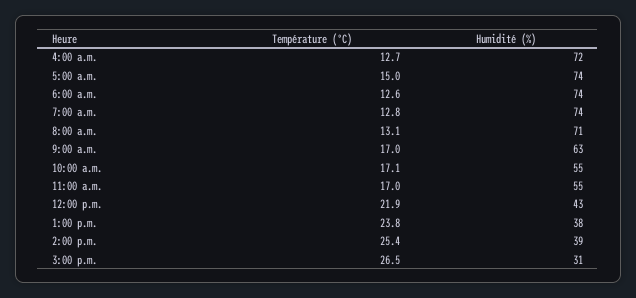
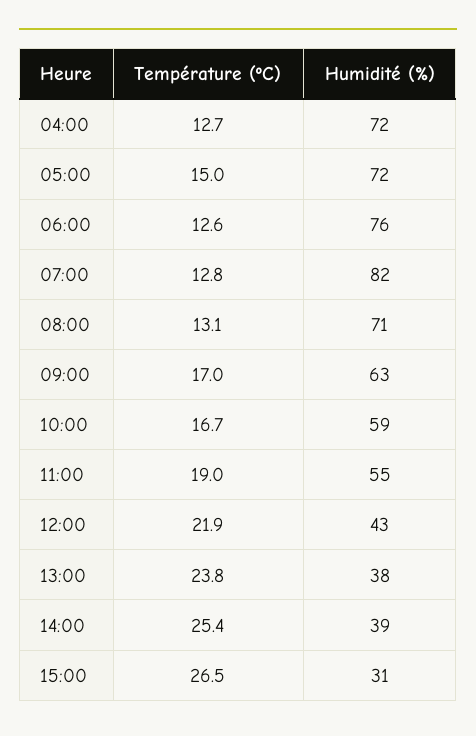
Humidité (%), 5:00 a.m.: 74 -> 72
Humidité (%), 6:00 a.m.: 74 -> 76
Humidité (%), 7:00 a.m.: 74 -> 82
Température (ºC), 10:00 a.m.: 17.1 -> 16.7
Humidité (%), 10:00 a.m.: 55 -> 59
Température (ºC), 11:00 a.m.: 17 -> 19

